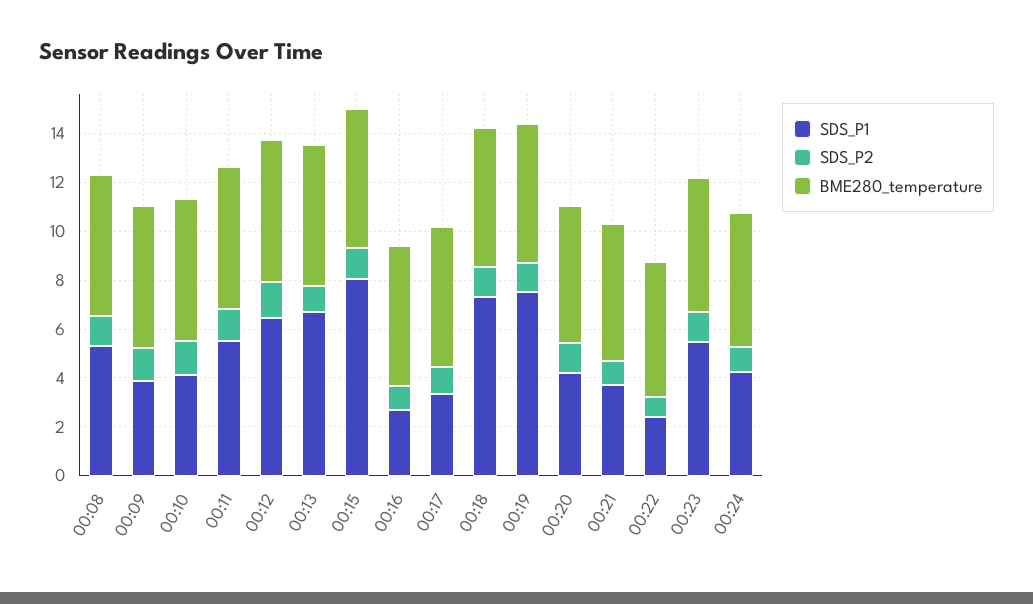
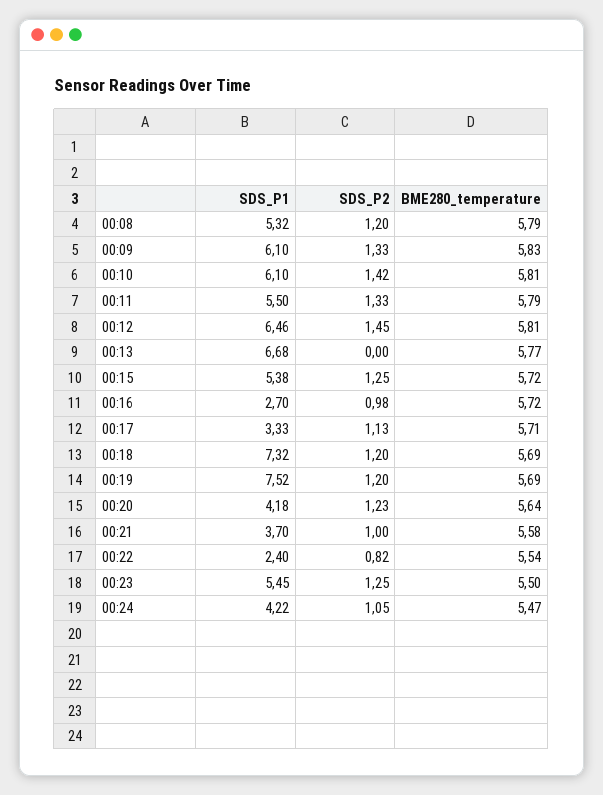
SDS_P1, 00:09: 4 -> 6.1
SDS_P1, 00:10: 4 -> 6.1
SDS_P2, 00:13: 1 -> 0
SDS_P1, 00:15: 8 -> 5.38

